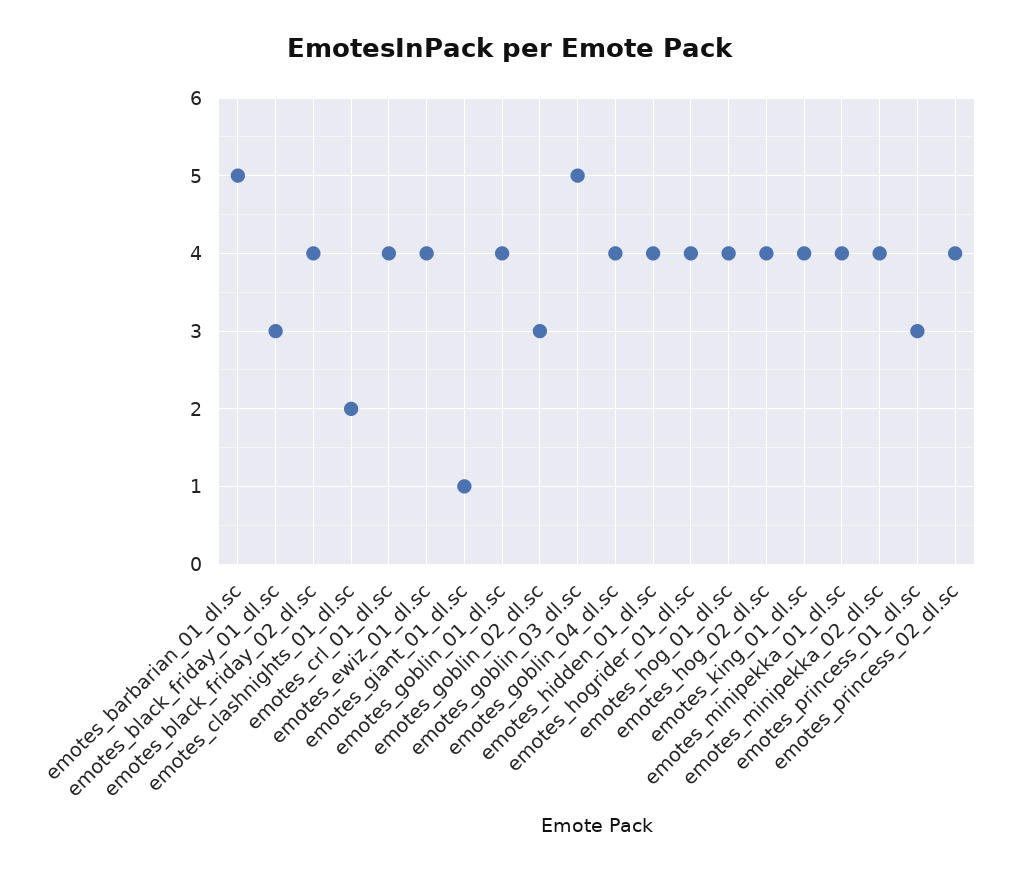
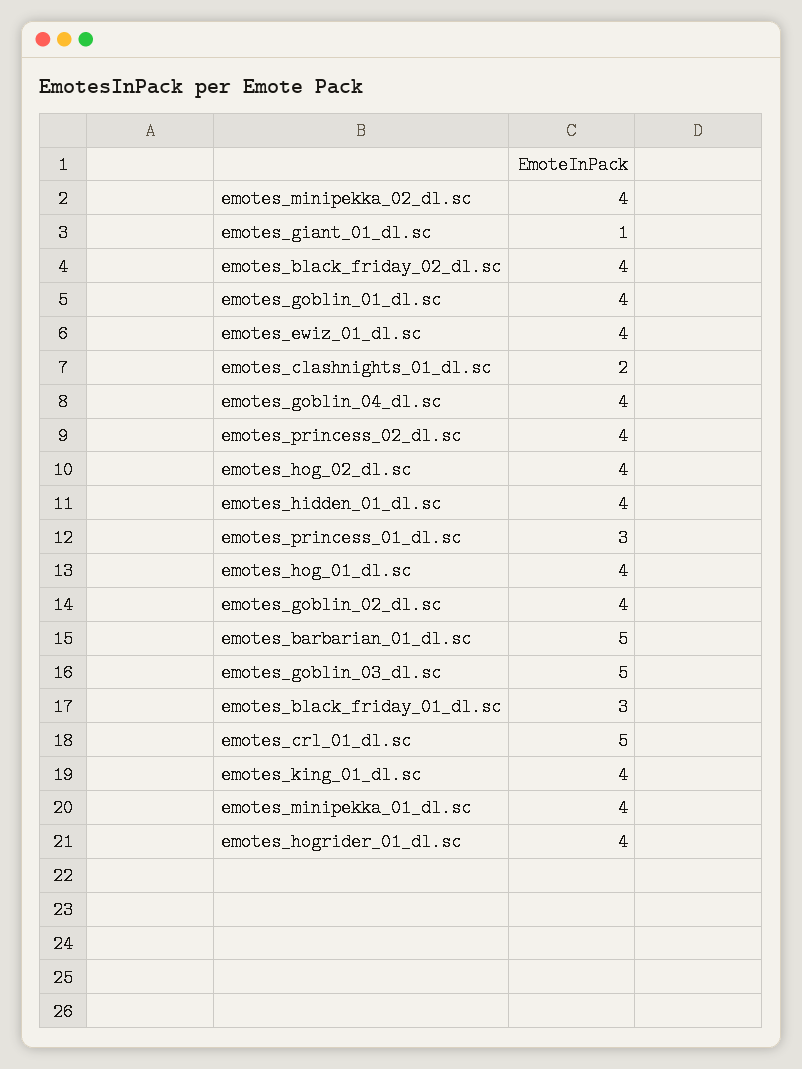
emotes_crl_01_dl.sc: 4 -> 5
emotes_goblin_02_dl.sc: 3 -> 4

